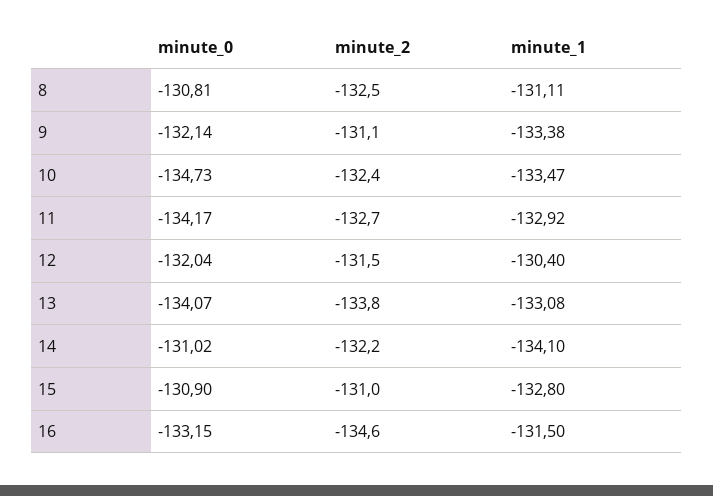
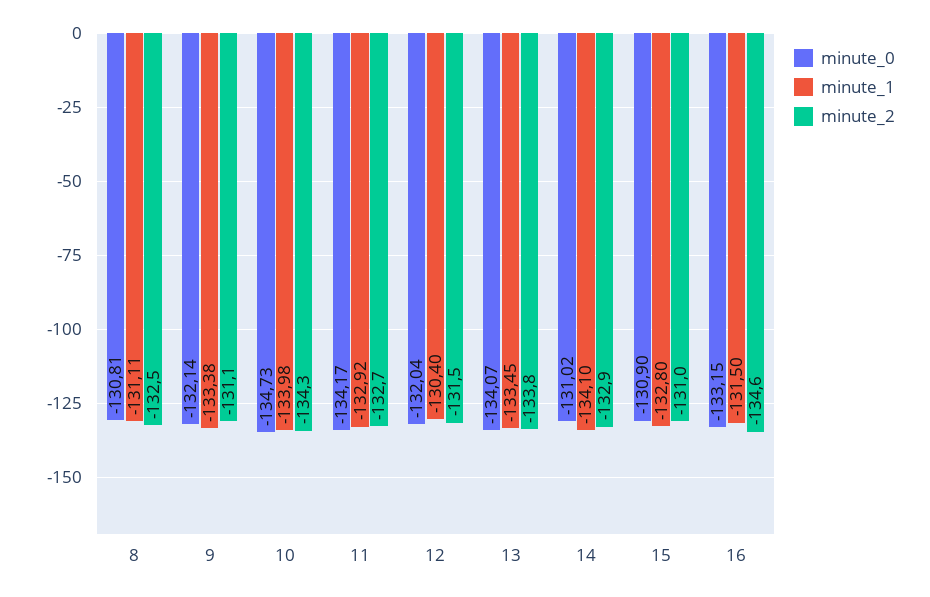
minute_2, 10: -132.4 -> -134.3
minute_1, 10: -133.47 -> -133.98
minute_1, 13: -133.08 -> -133.45
minute_2, 14: -132.2 -> -132.9

